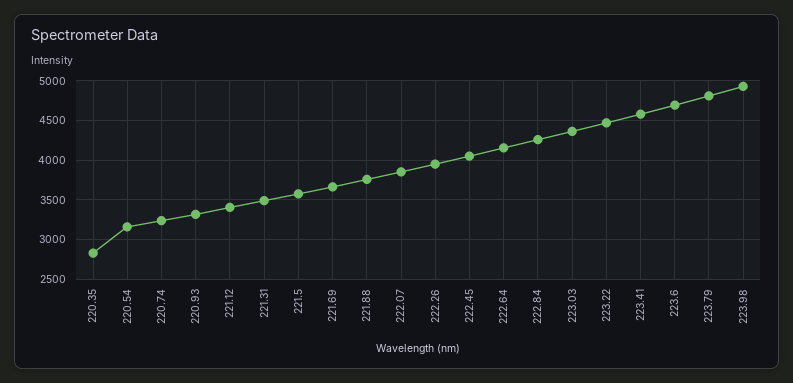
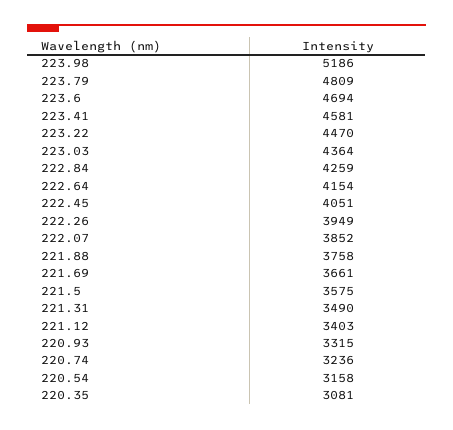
220.35: 2800 -> 3081
223.98: 4900 -> 5186

